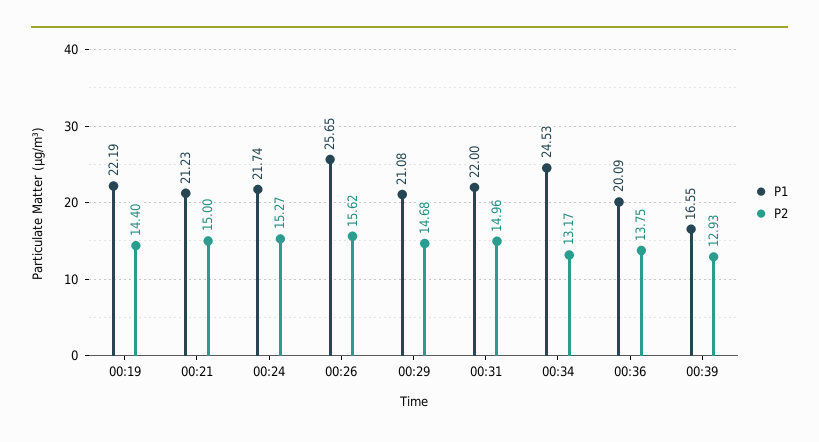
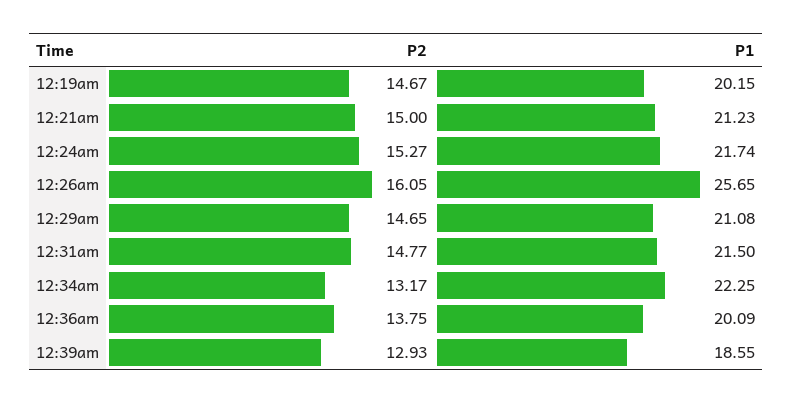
P1, 00:19: 22.19 -> 20.15
P2, 00:19: 14.4 -> 14.67
P2, 00:26: 15.62 -> 16.05
P2, 00:29: 14.68 -> 14.65
P1, 00:31: 22 -> 21.5
P2, 00:31: 14.96 -> 14.77
P1, 00:34: 24.53 -> 22.25
P1, 00:39: 16.55 -> 18.55

